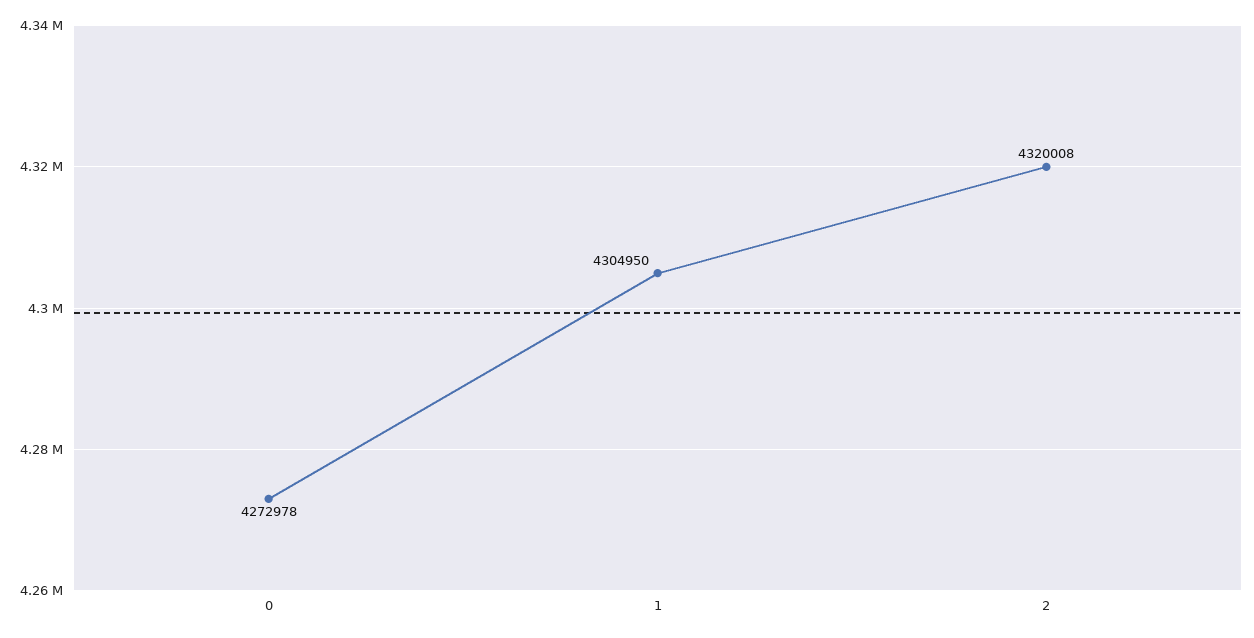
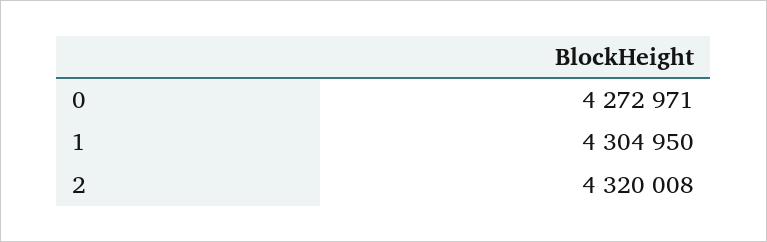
0: 4272978 -> 4272971

